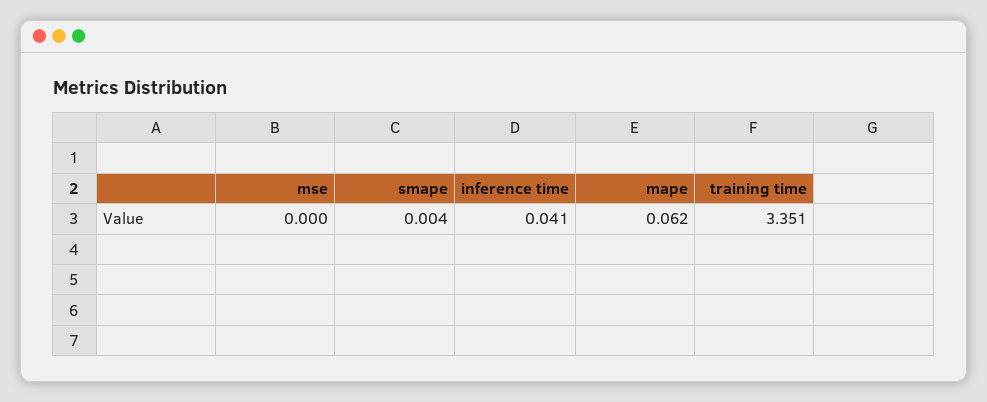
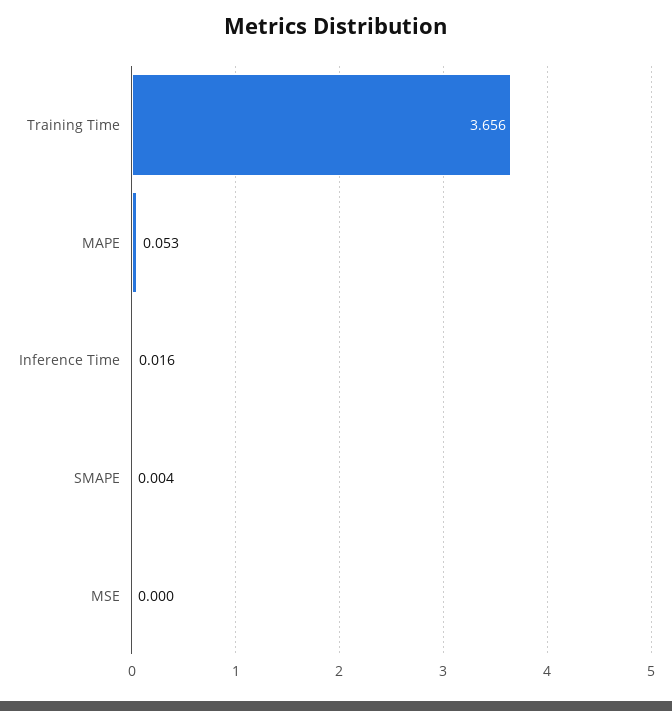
inference time: 0.041 -> 0.016
mape: 0.062 -> 0.053
training time: 3.351 -> 3.656

